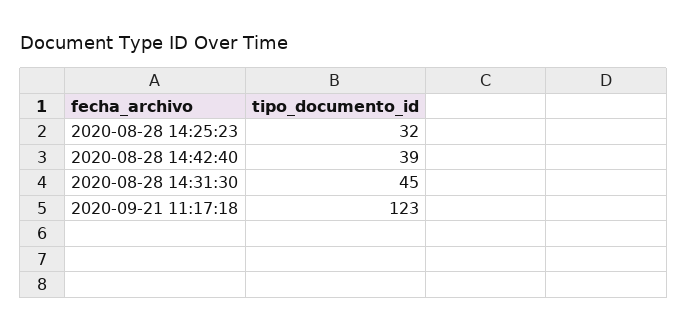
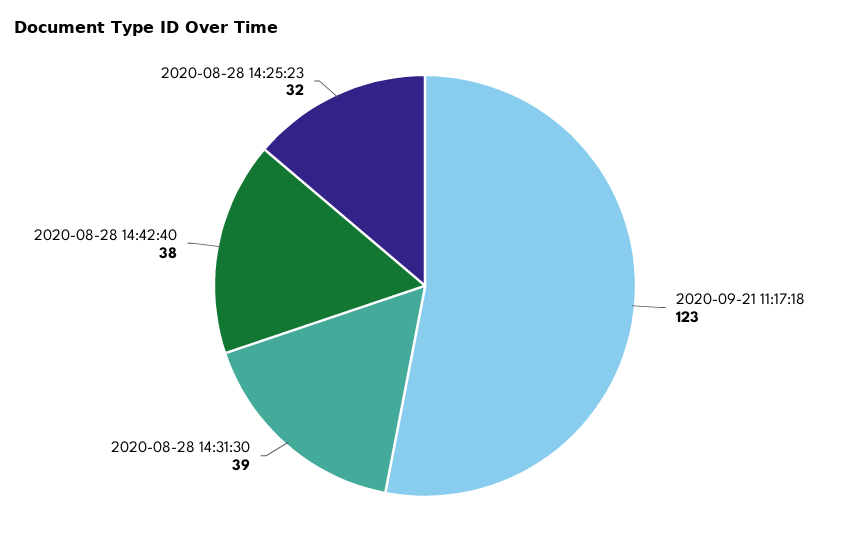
2020-08-28 14:42:40: 39 -> 38
2020-08-28 14:31:30: 45 -> 39

